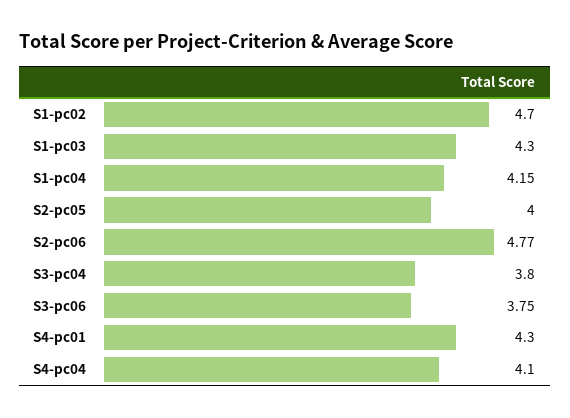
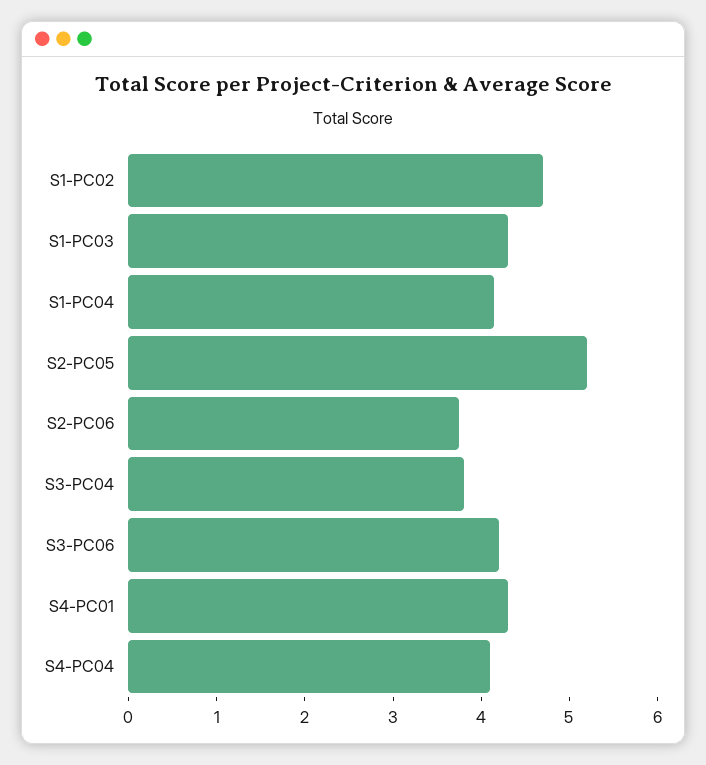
S2-pc05: 4 -> 5.2
S2-pc06: 4.77 -> 3.8
S3-pc06: 3.75 -> 4.2

